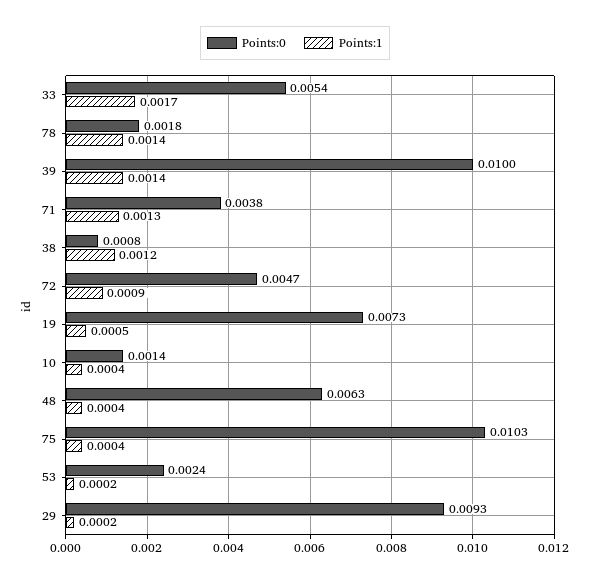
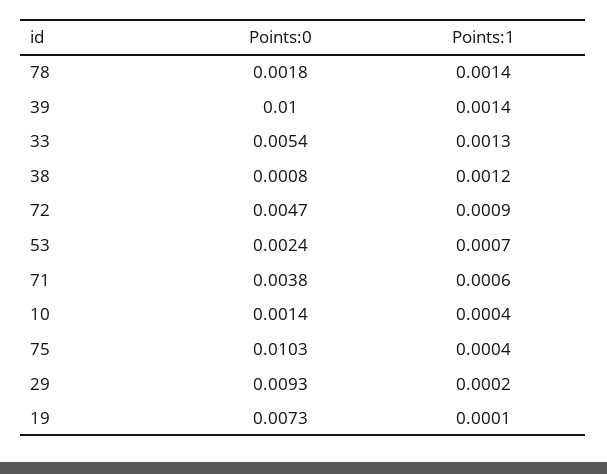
Points:1, 33: 0.0017 -> 0.0013
Points:1, 71: 0.0013 -> 0.0006
Points:1, 19: 0.0005 -> 0.0001
Points:0, 48: 0.0063 -> none
Points:1, 48: 0.0004 -> none
Points:1, 53: 0.0002 -> 0.0007

